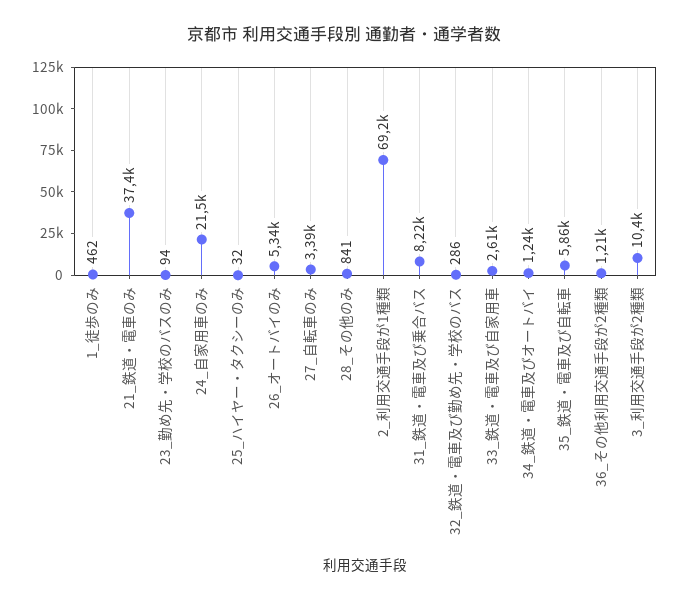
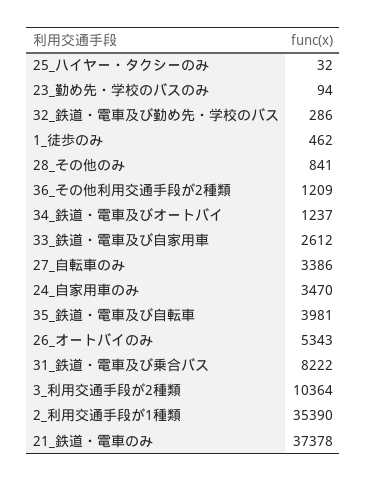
24_自家用車のみ: 21500 -> 3470
2_利用交通手段が1種類: 69200 -> 35390
35_鉄道・電車及び自転車: 5860 -> 3981

